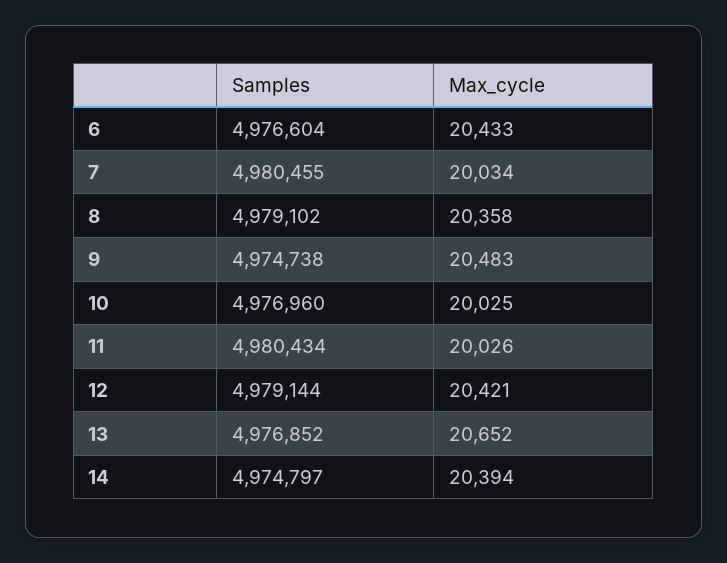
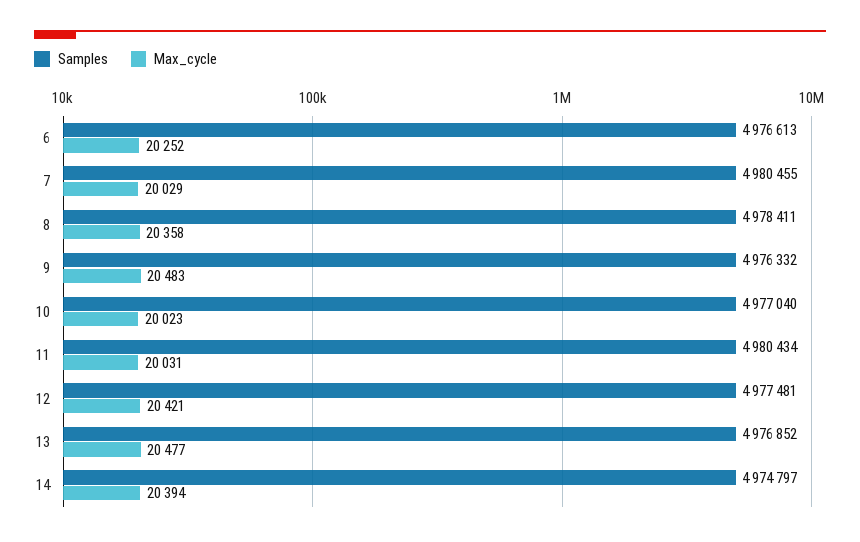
Samples, 6: 4976604 -> 4976613
Max_cycle, 6: 20433 -> 20252
Max_cycle, 7: 20034 -> 20029
Samples, 8: 4979102 -> 4978411
Samples, 9: 4974738 -> 4976332
Samples, 10: 4976960 -> 4977040
Max_cycle, 10: 20025 -> 20023
Max_cycle, 11: 20026 -> 20031
Samples, 12: 4979144 -> 4977481
Max_cycle, 13: 20652 -> 20477

